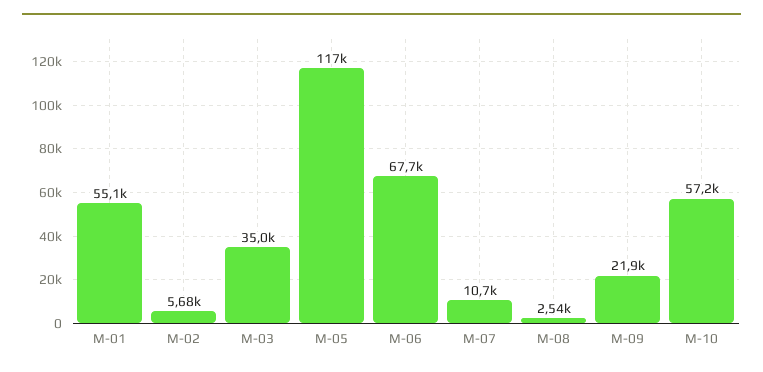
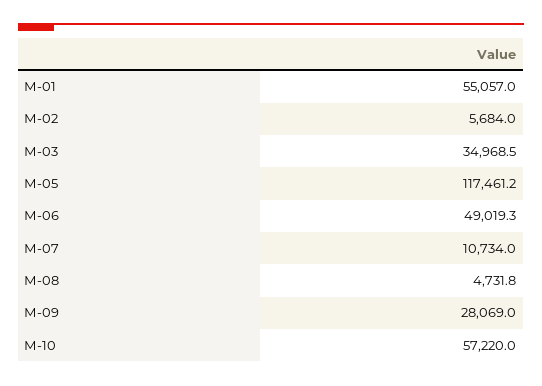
М-06: 67700 -> 49019.3
М-08: 2540 -> 4731.8
М-09: 21900 -> 28069

